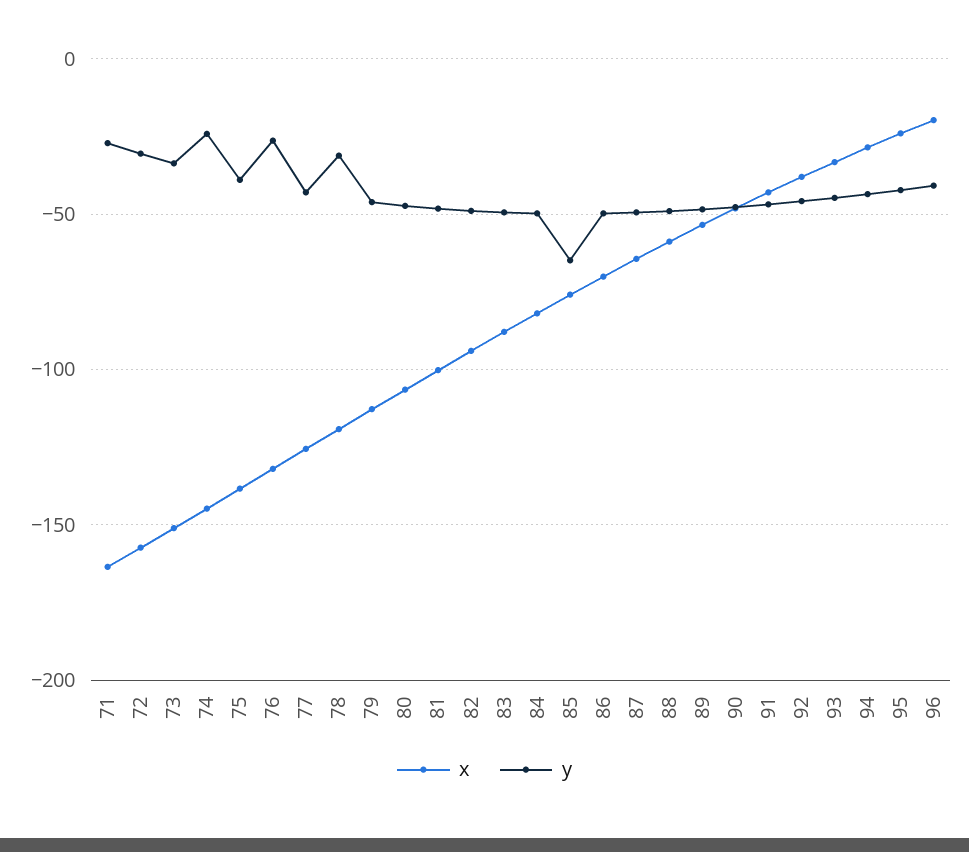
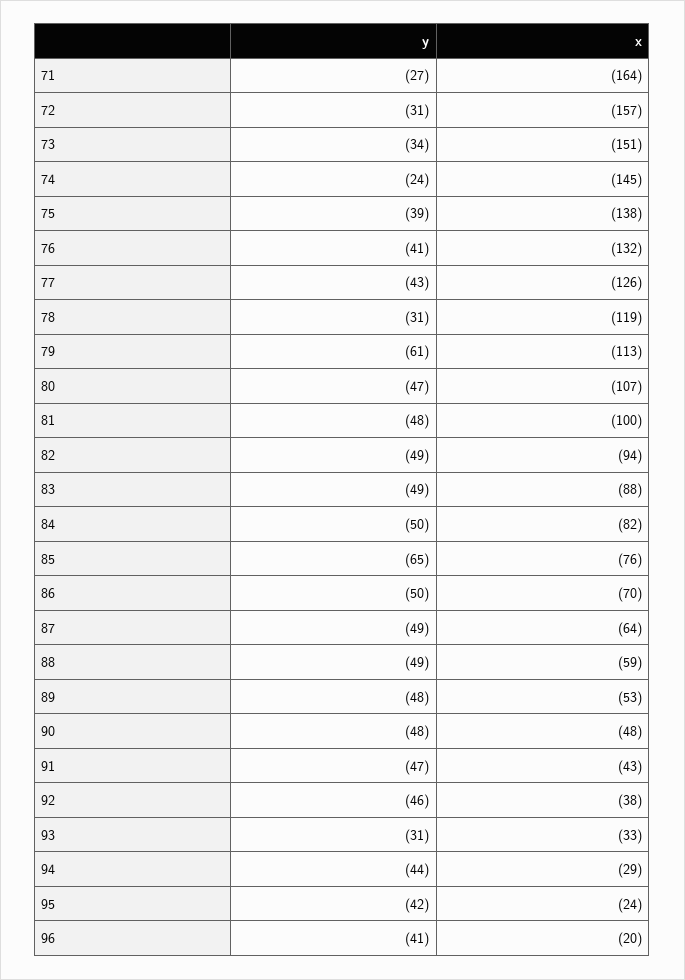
y, 76: -25 -> -41
y, 79: -45 -> -61
y, 93: -45 -> -31

